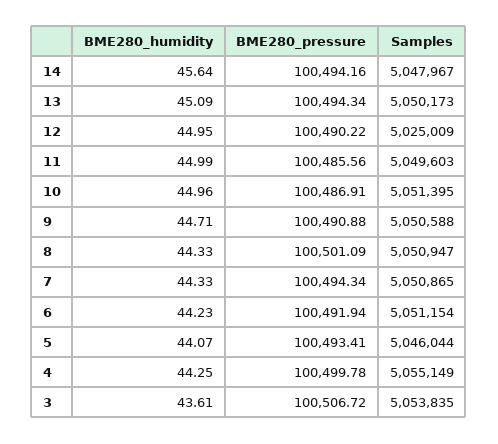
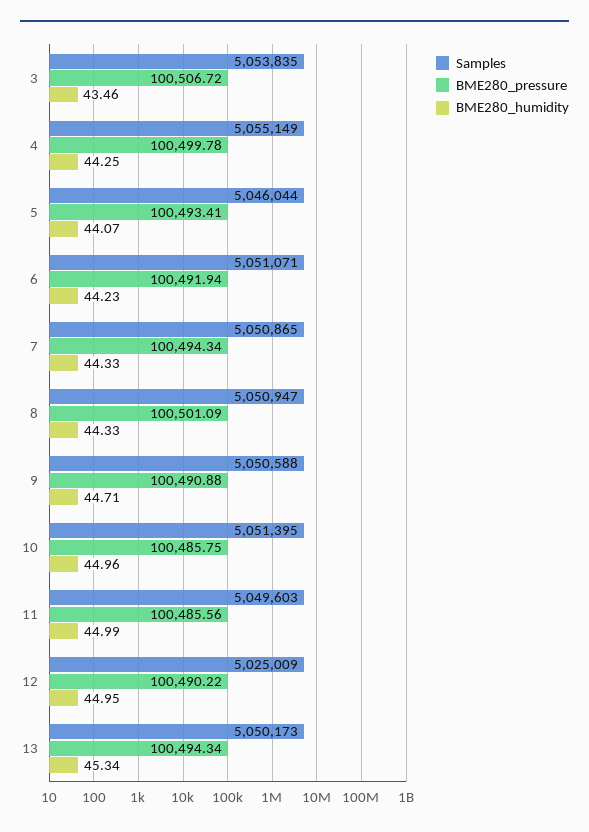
BME280_humidity, 14: 45.64 -> none
BME280_pressure, 14: 100494.16 -> none
Samples, 14: 5047967 -> none
BME280_humidity, 13: 45.09 -> 45.34
BME280_pressure, 10: 100486.91 -> 100485.75
Samples, 6: 5051154 -> 5051071
BME280_humidity, 3: 43.61 -> 43.46

